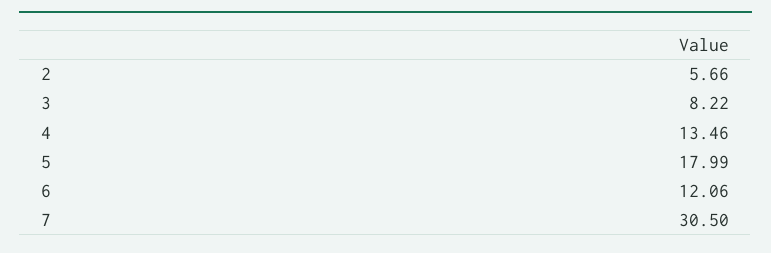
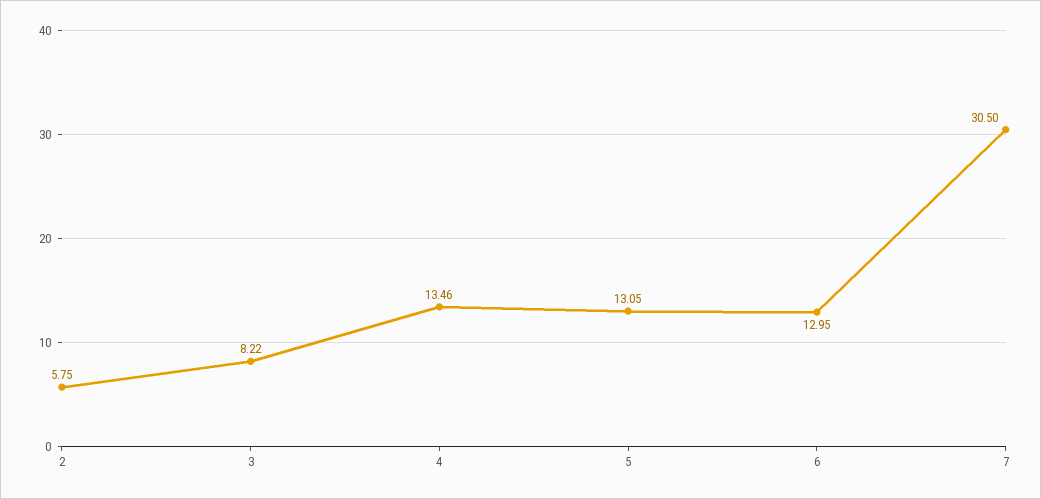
2: 5.66 -> 5.75
5: 17.99 -> 13.05
6: 12.06 -> 12.95

